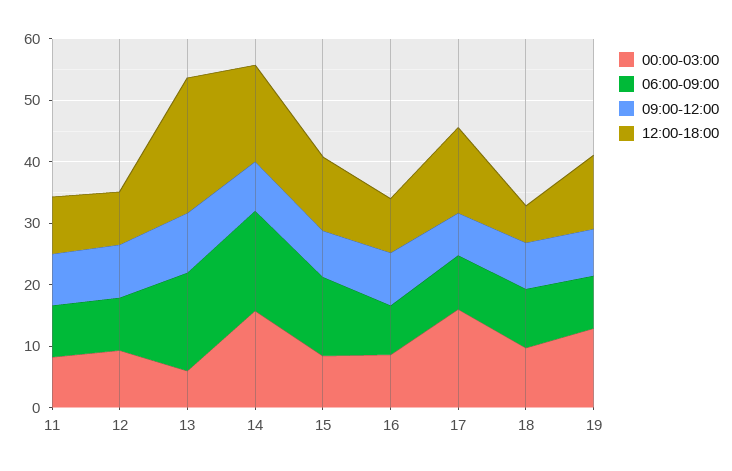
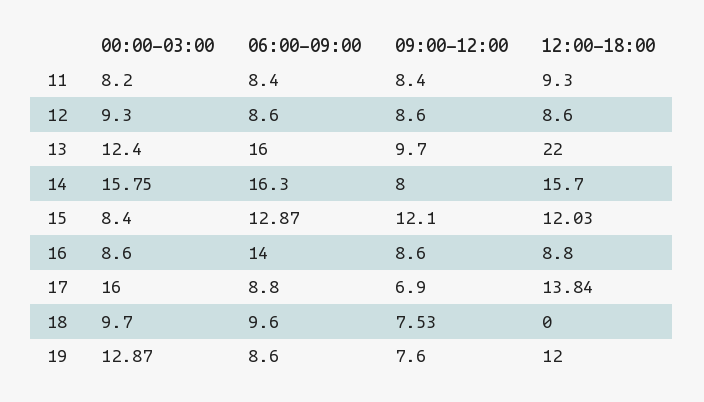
00:00-03:00, 13: 6 -> 12.4
09:00-12:00, 15: 8 -> 12.1
06:00-09:00, 16: 8 -> 14
12:00-18:00, 18: 6 -> 0

